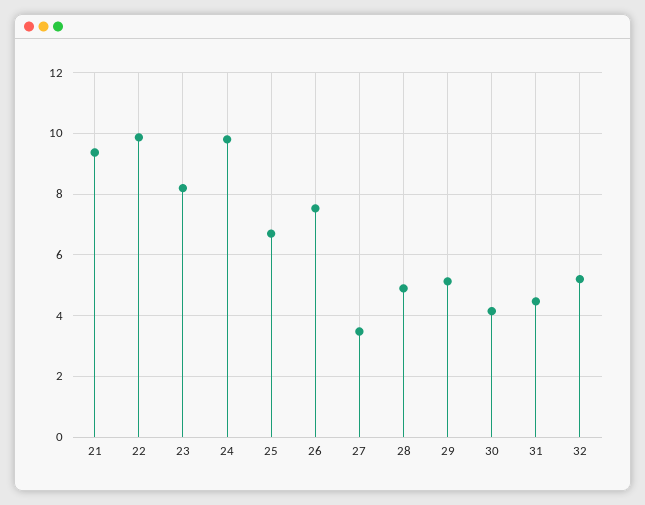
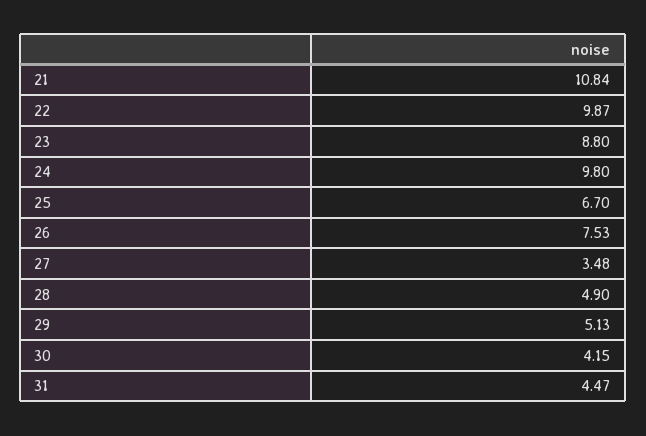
21: 9.4 -> 10.84
23: 8.2 -> 8.8
32: 5.2 -> none

